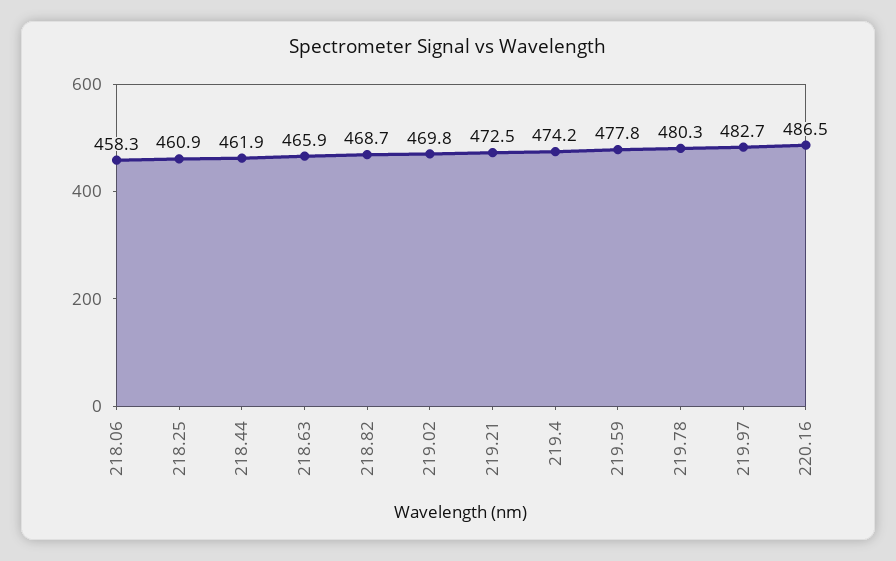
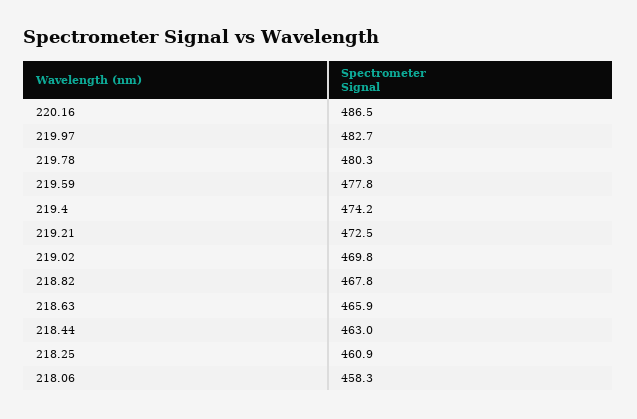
218.44: 461.9 -> 463
218.82: 468.7 -> 467.8

